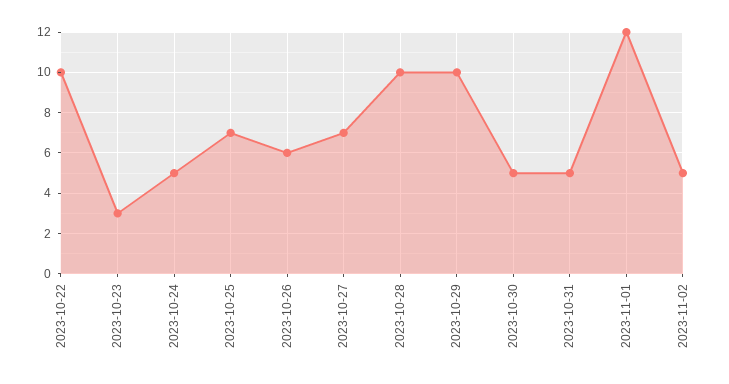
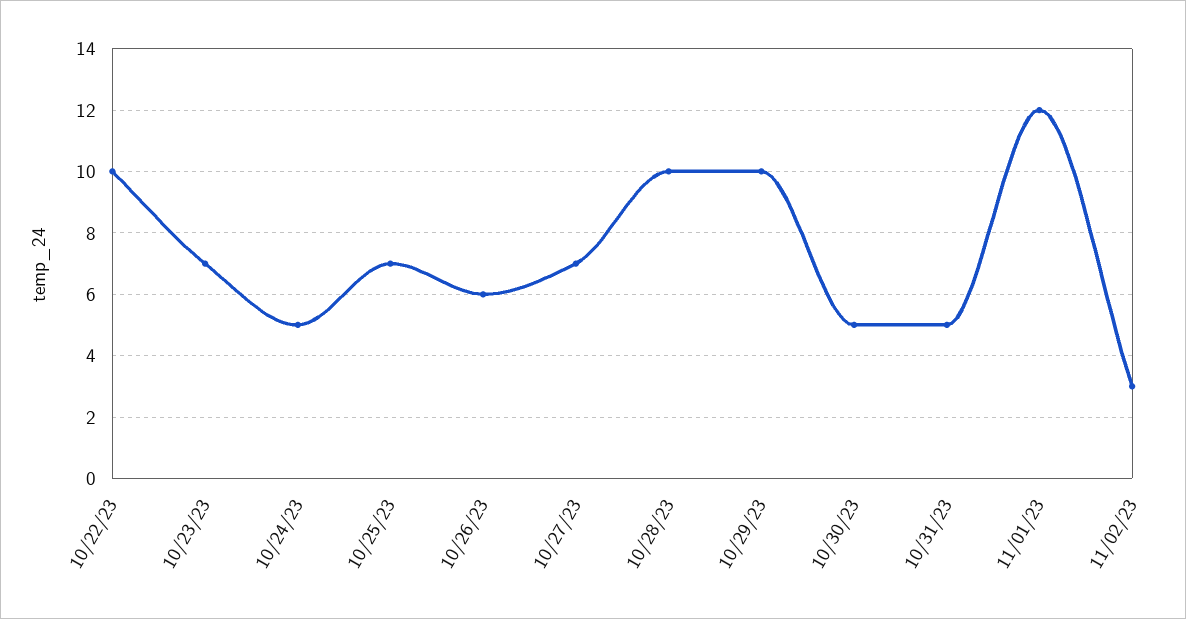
2023-10-23: 3 -> 7
2023-11-02: 5 -> 3

